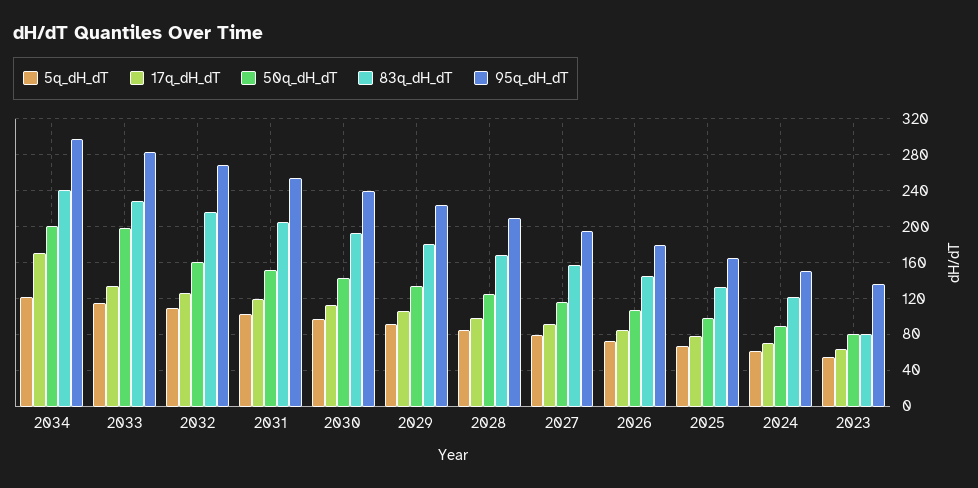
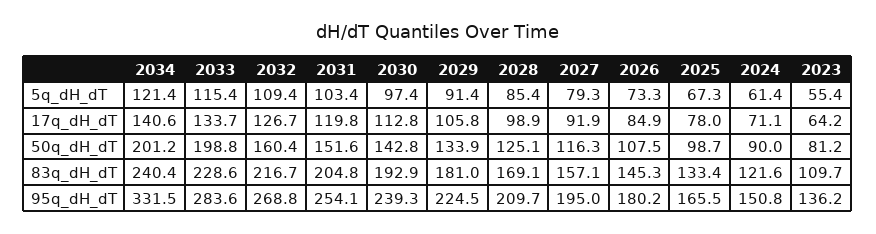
17q_dH_dT, 2034: 170 -> 140.6
95q_dH_dT, 2034: 300 -> 331.5
83q_dH_dT, 2023: 80 -> 109.7

